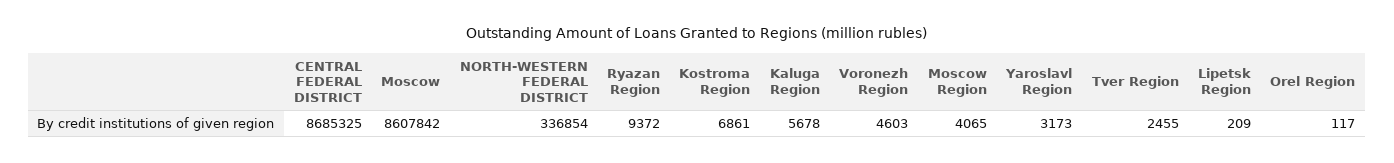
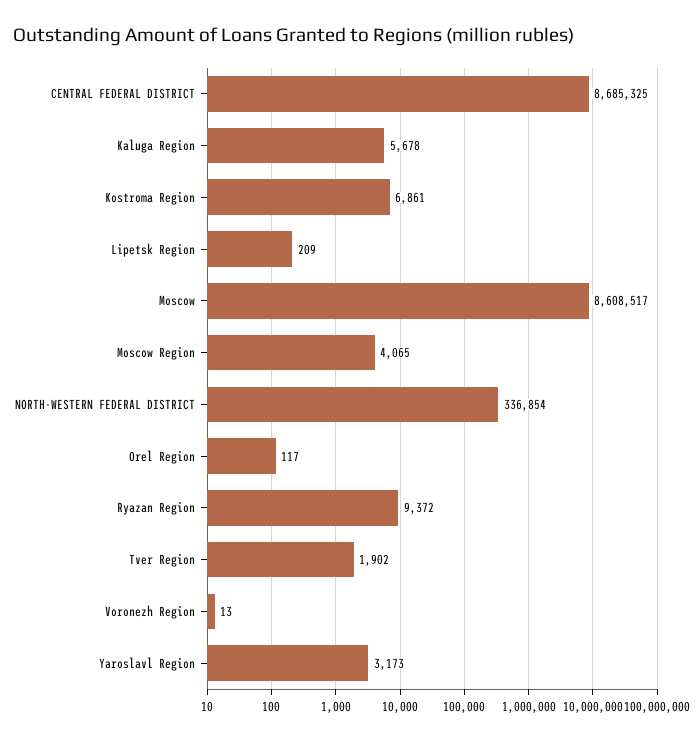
Moscow: 8607842 -> 8608517
Voronezh Region: 4603 -> 13
Tver Region: 2455 -> 1902

